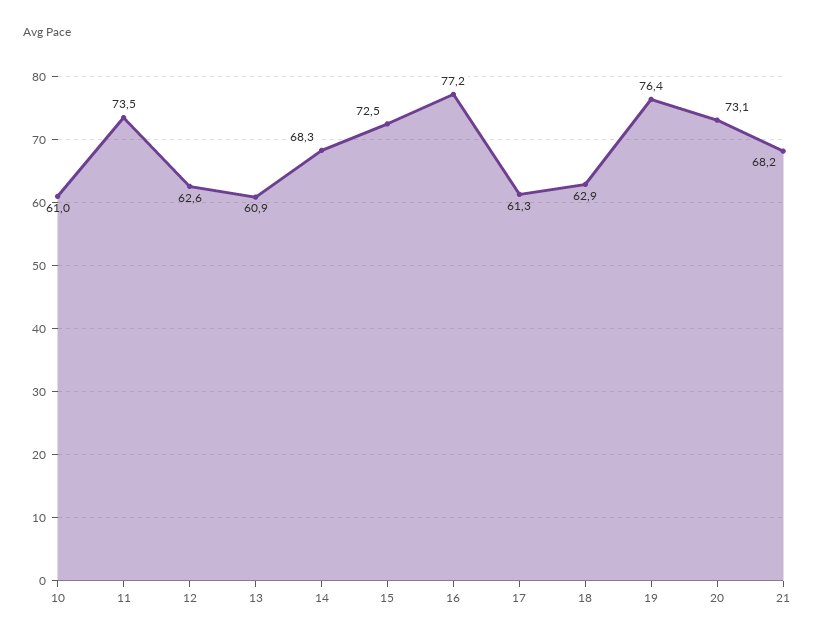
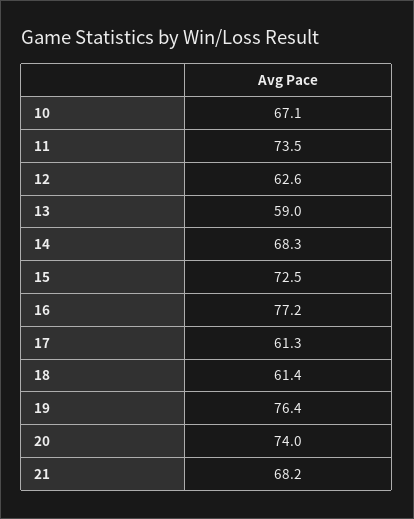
10: 61 -> 67.1
13: 60.9 -> 59
18: 62.9 -> 61.4
20: 73.1 -> 74

